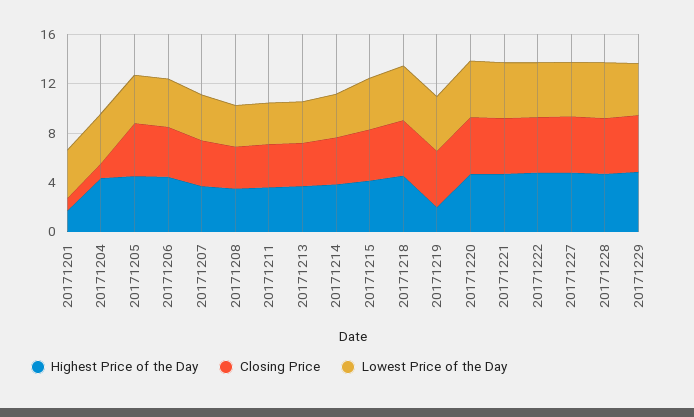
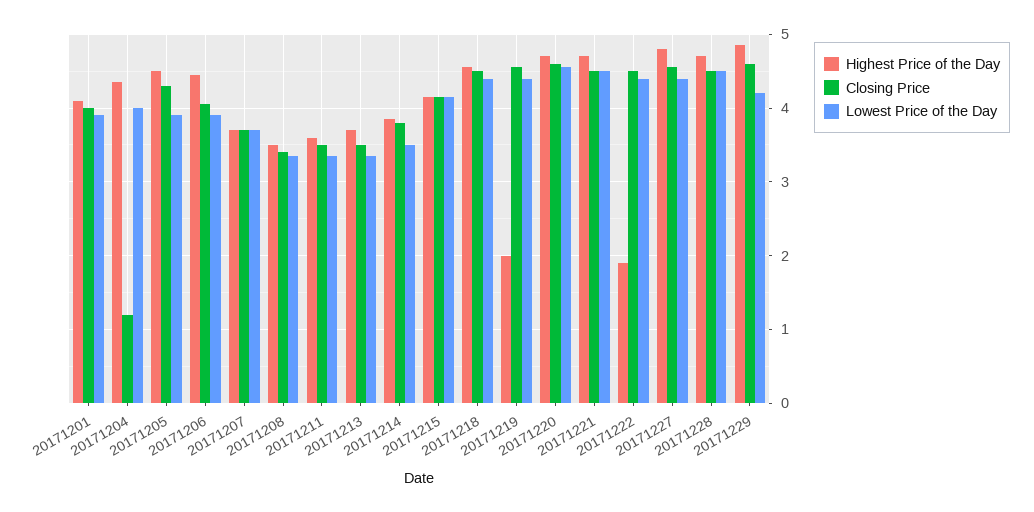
Highest Price of the Day, 20171201: 2 -> 4.1
Closing Price, 20171201: 1 -> 4
Highest Price of the Day, 20171222: 5 -> 1.9

